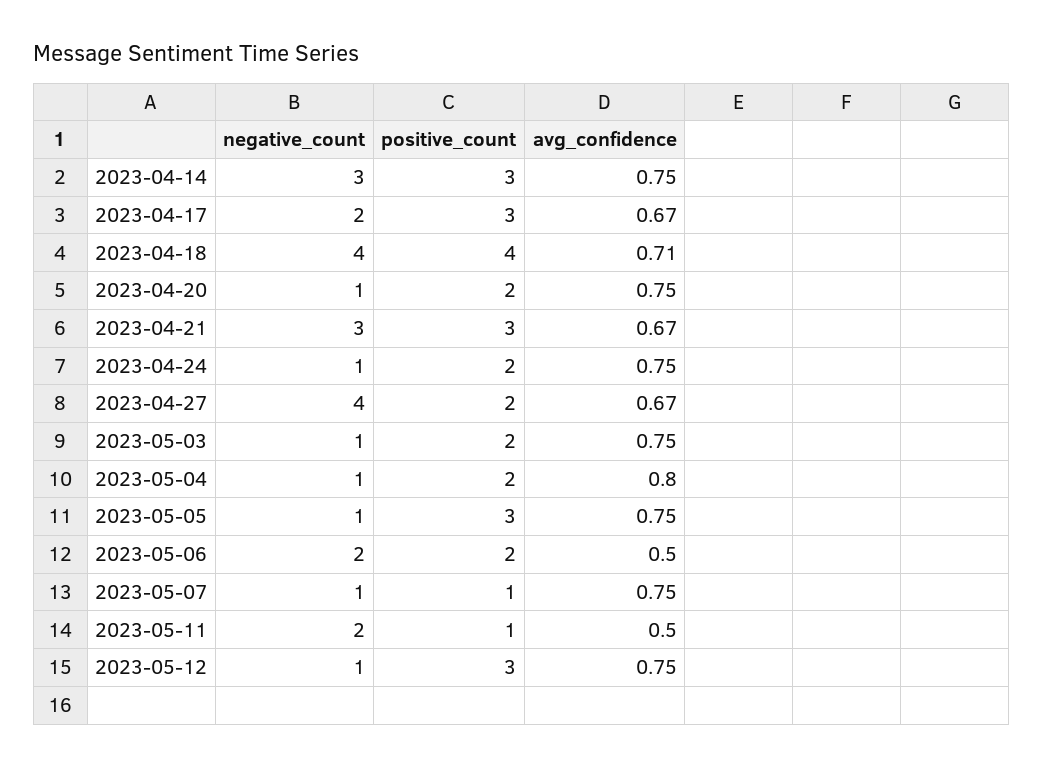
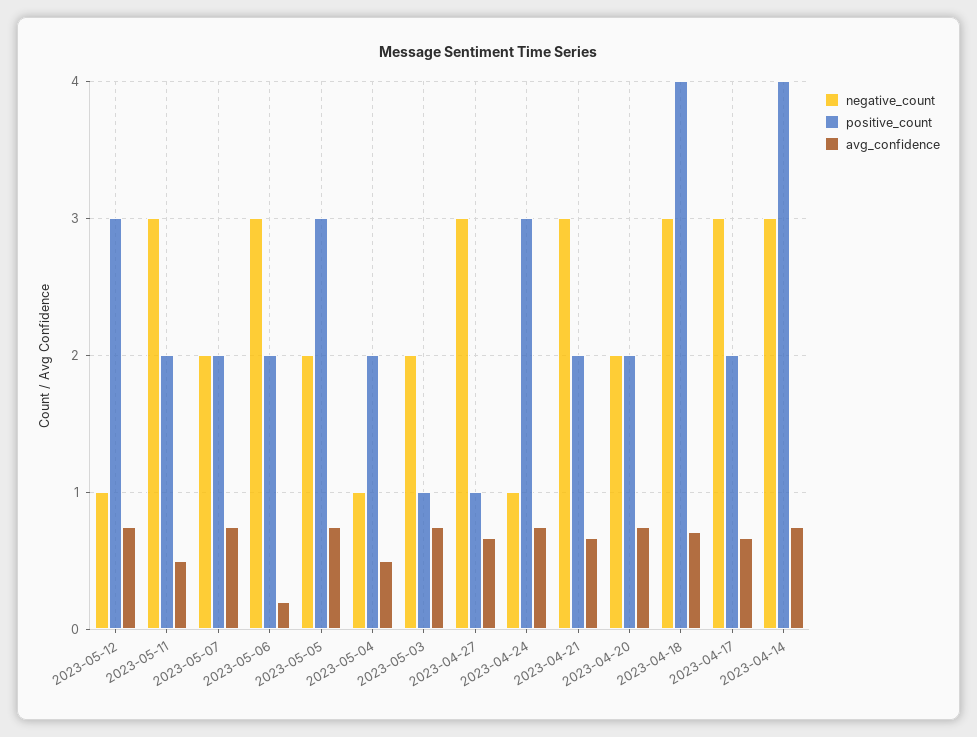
positive_count, 2023-04-14: 3 -> 4
negative_count, 2023-04-17: 2 -> 3
positive_count, 2023-04-17: 3 -> 2
negative_count, 2023-04-18: 4 -> 3
negative_count, 2023-04-20: 1 -> 2
positive_count, 2023-04-21: 3 -> 2
positive_count, 2023-04-24: 2 -> 3
negative_count, 2023-04-27: 4 -> 3
positive_count, 2023-04-27: 2 -> 1
negative_count, 2023-05-03: 1 -> 2
positive_count, 2023-05-03: 2 -> 1
avg_confidence, 2023-05-04: 0.8 -> 0.5
negative_count, 2023-05-05: 1 -> 2
negative_count, 2023-05-06: 2 -> 3
avg_confidence, 2023-05-06: 0.5 -> 0.2
negative_count, 2023-05-07: 1 -> 2
positive_count, 2023-05-07: 1 -> 2
negative_count, 2023-05-11: 2 -> 3
positive_count, 2023-05-11: 1 -> 2

